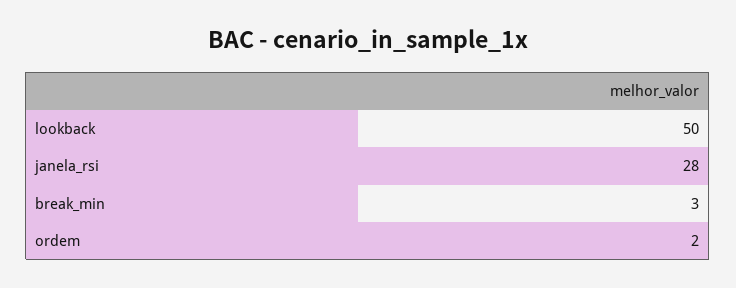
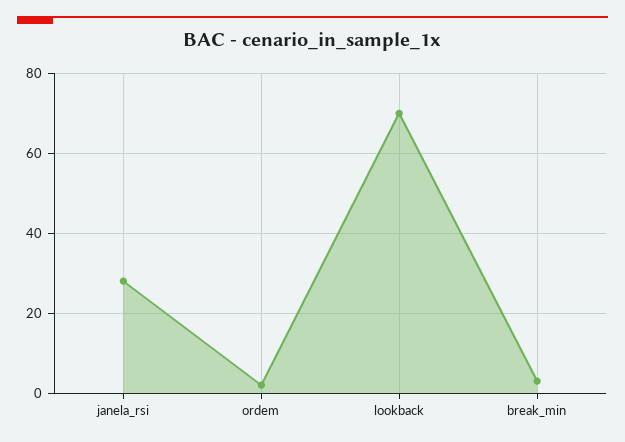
lookback: 50 -> 70

